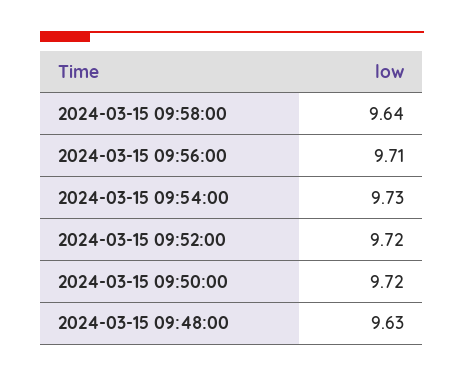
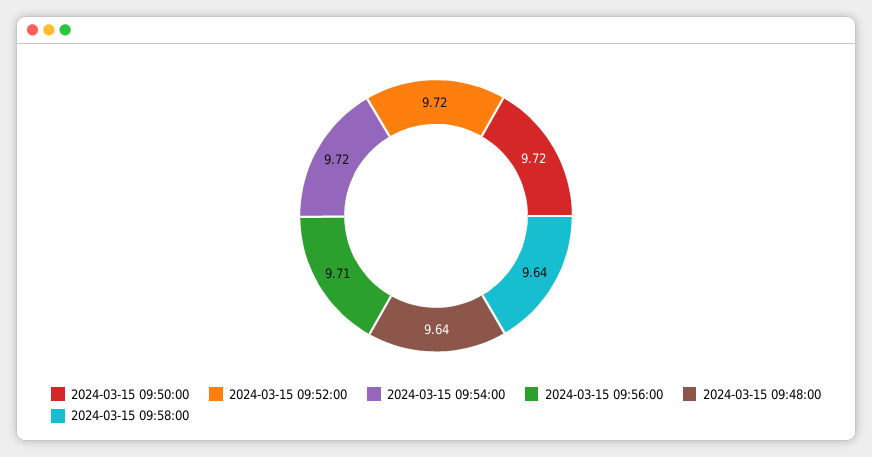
2024-03-15 09:54:00: 9.73 -> 9.72
2024-03-15 09:48:00: 9.63 -> 9.64

